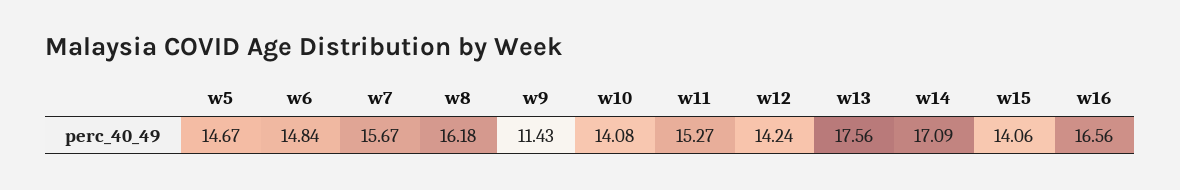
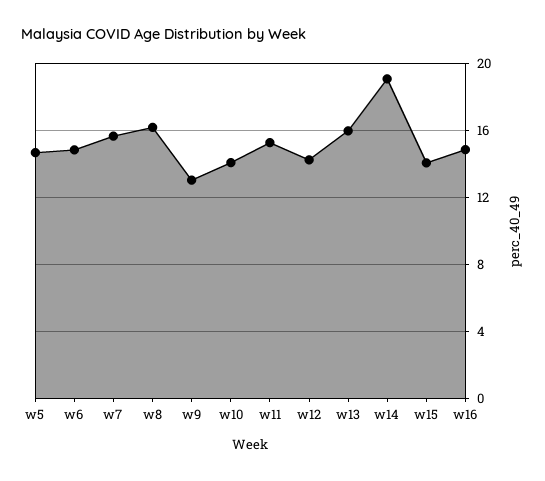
w9: 11.43 -> 13
w13: 17.56 -> 16
w14: 17.09 -> 19
w16: 16.56 -> 15

